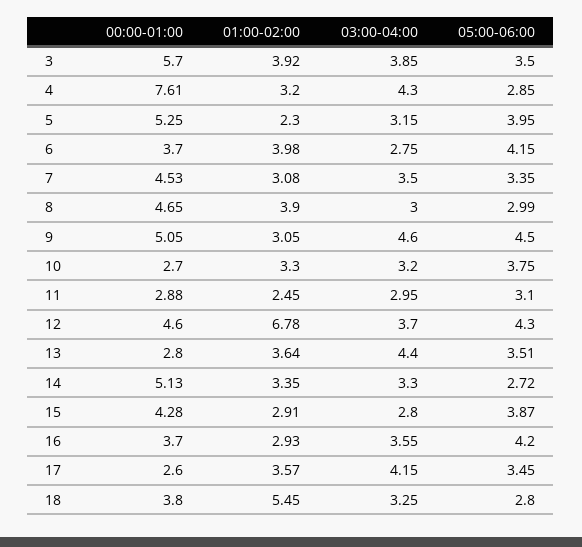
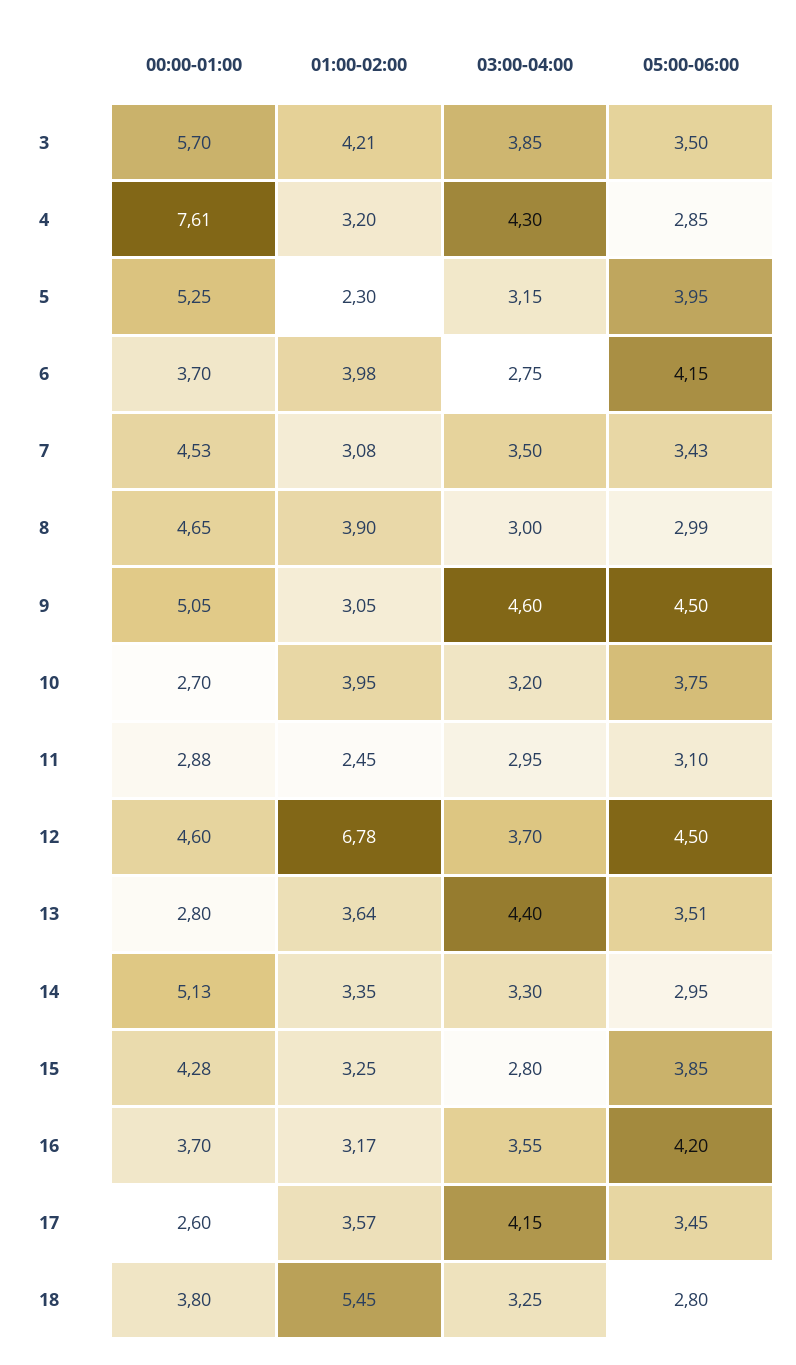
01:00-02:00, 3: 3.92 -> 4.21
05:00-06:00, 7: 3.35 -> 3.43
01:00-02:00, 10: 3.3 -> 3.95
05:00-06:00, 12: 4.3 -> 4.5
05:00-06:00, 14: 2.72 -> 2.95
01:00-02:00, 15: 2.91 -> 3.25
05:00-06:00, 15: 3.87 -> 3.85
01:00-02:00, 16: 2.93 -> 3.17

